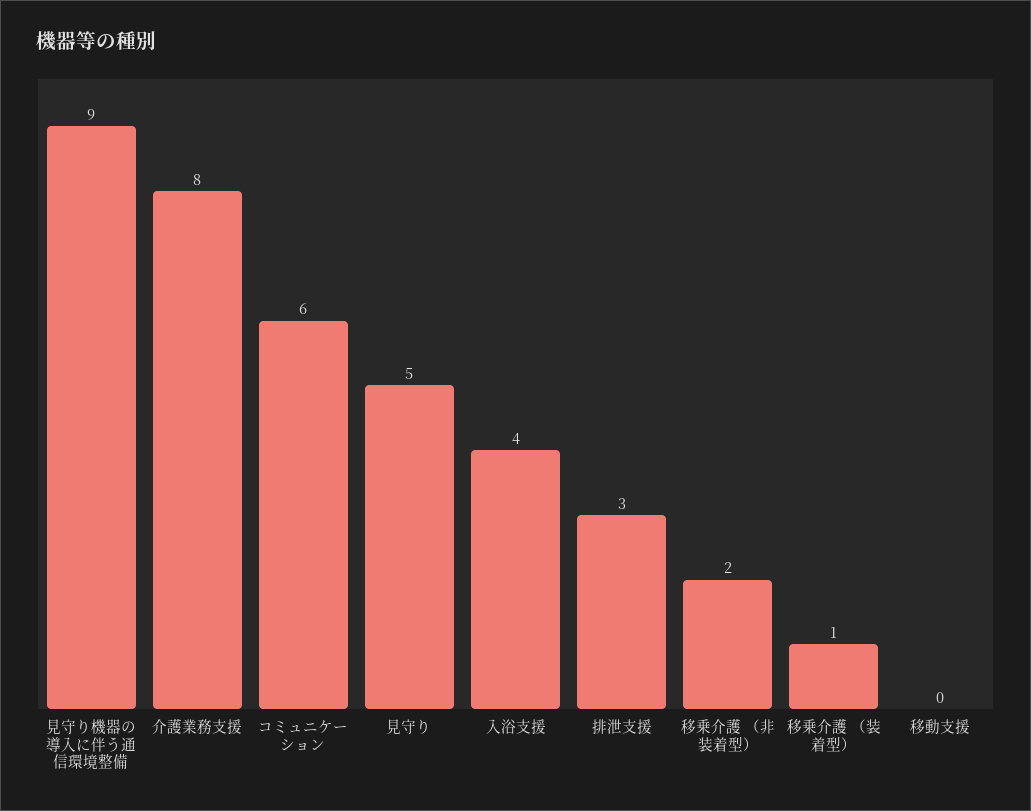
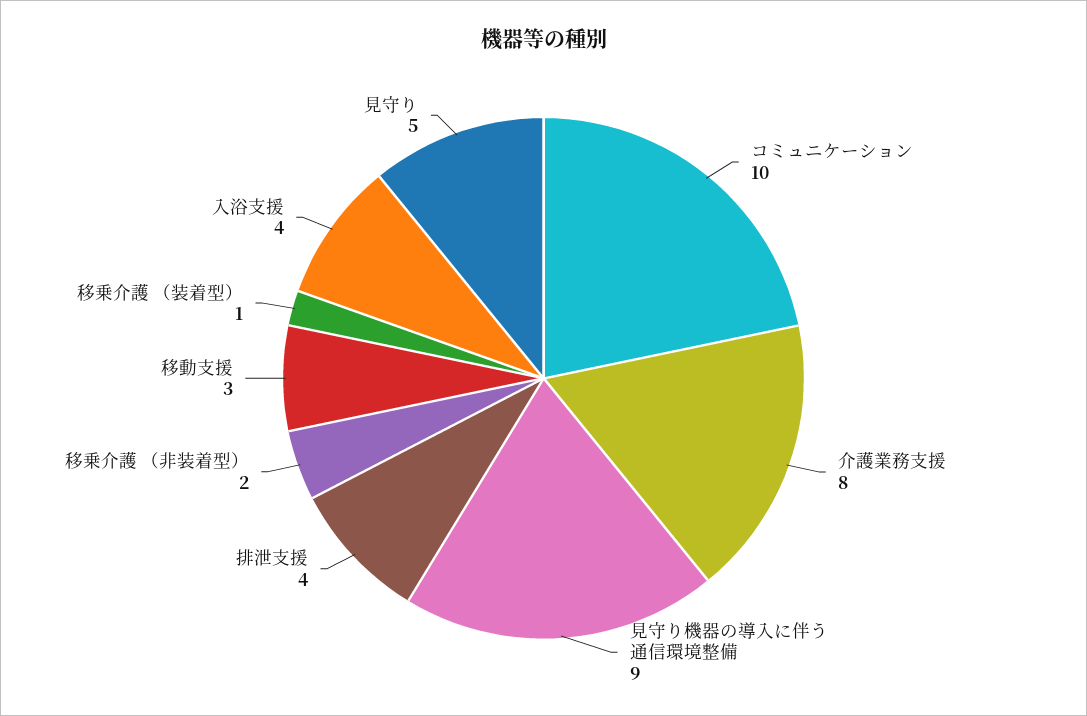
コミュニケーション: 6 -> 10
排泄支援: 3 -> 4
移動支援: 0 -> 3

